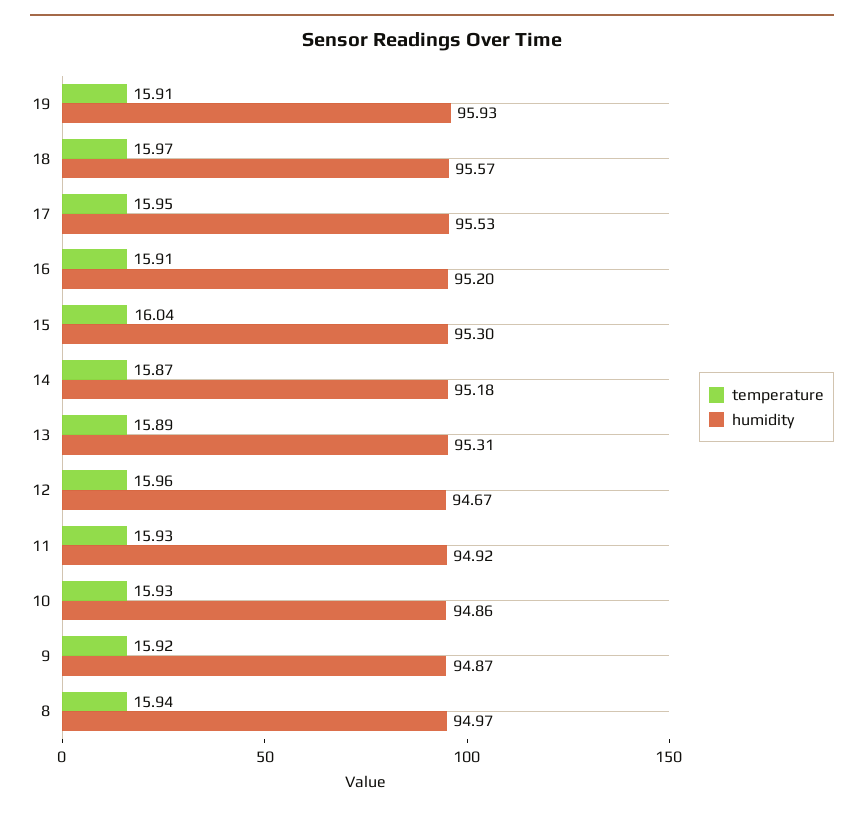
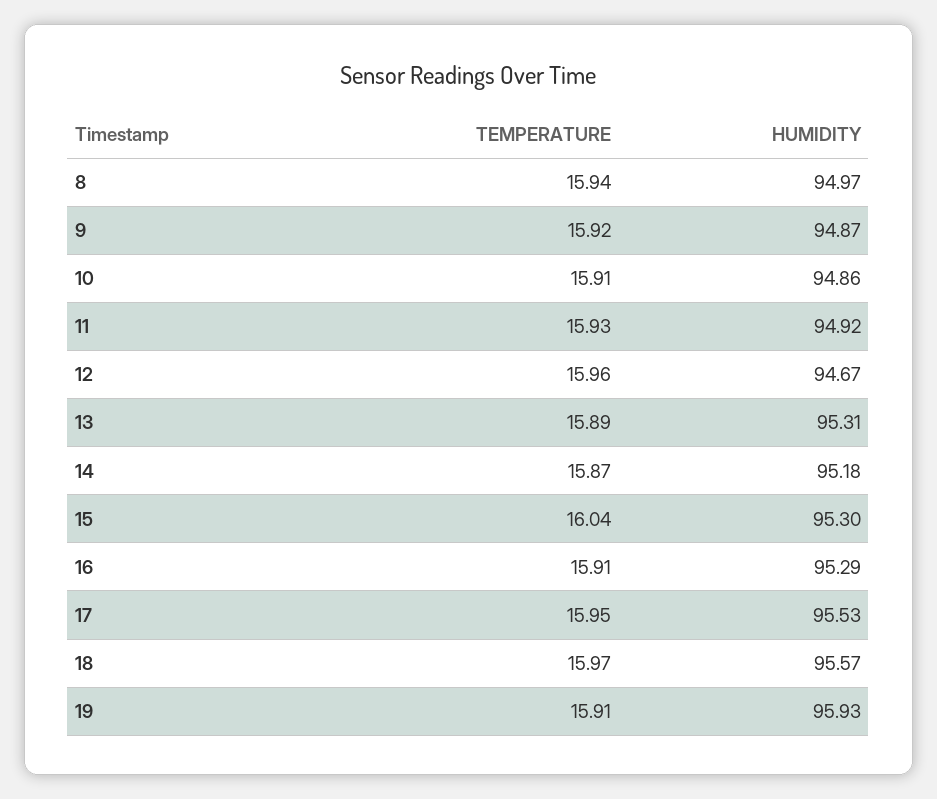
humidity, 16: 95.2 -> 95.29
temperature, 10: 15.93 -> 15.91

